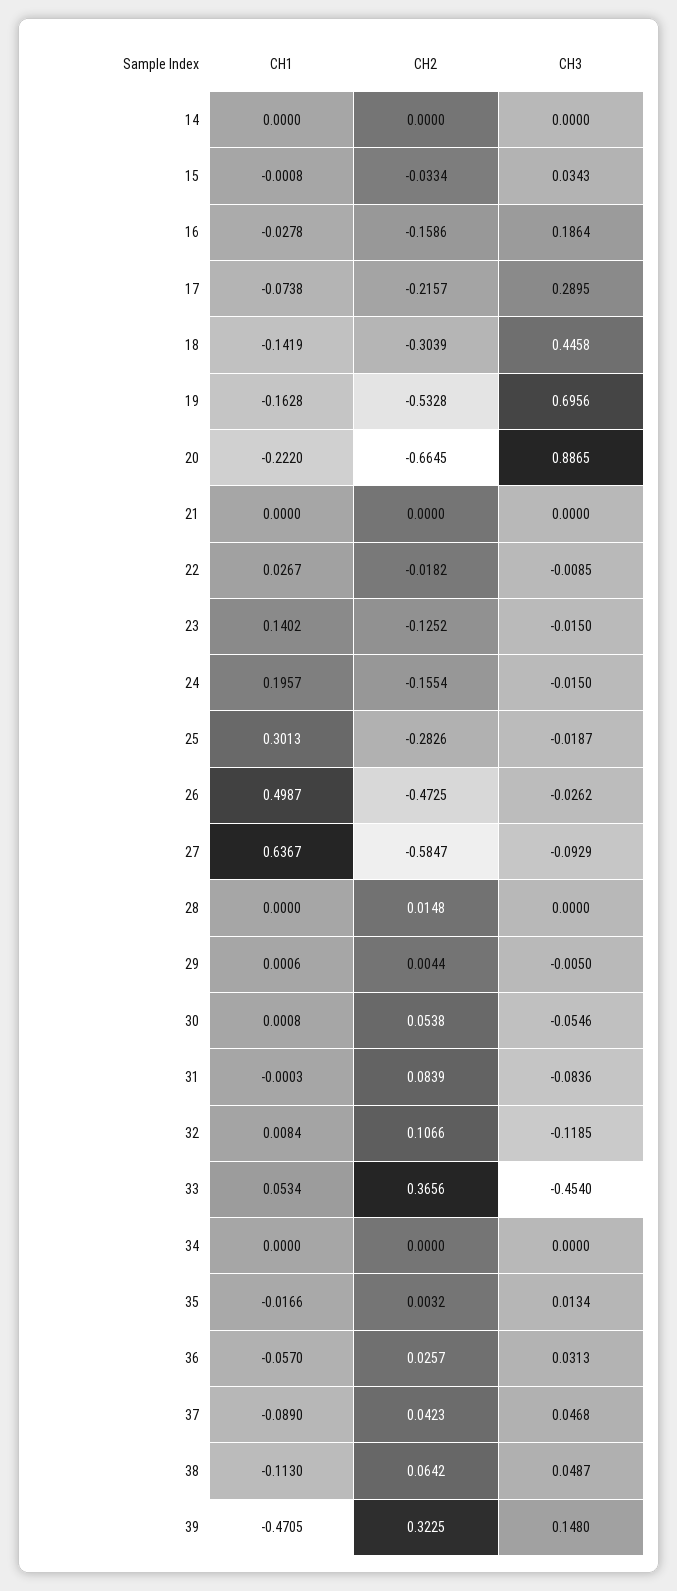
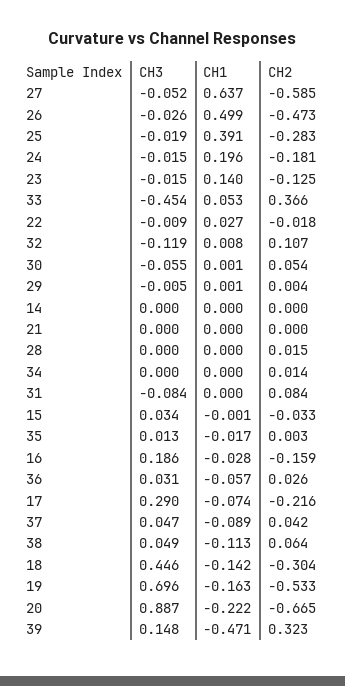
CH2, 24: -0.1554 -> -0.181
CH1, 25: 0.3013 -> 0.391
CH3, 27: -0.0929 -> -0.052
CH2, 34: 0 -> 0.014

